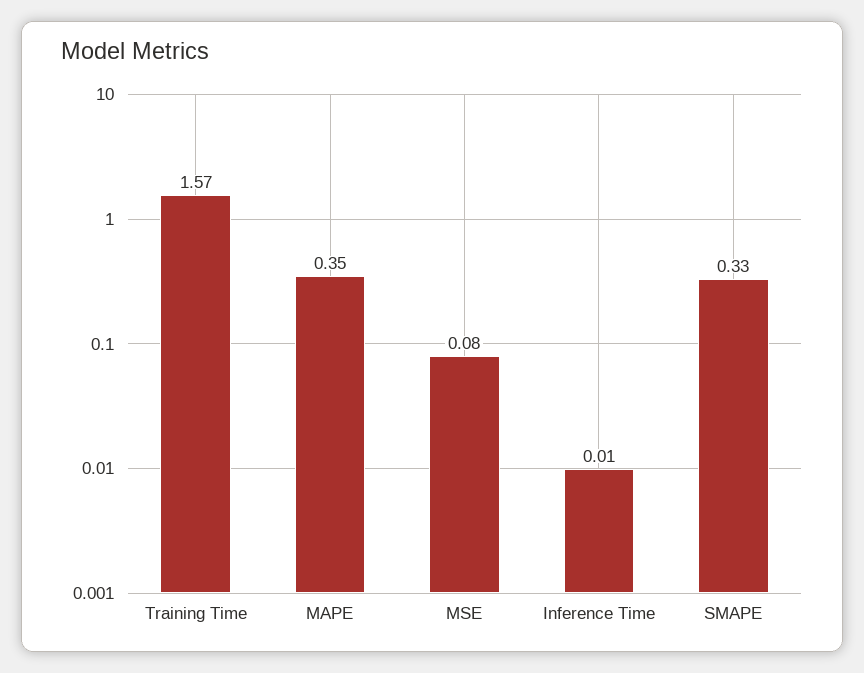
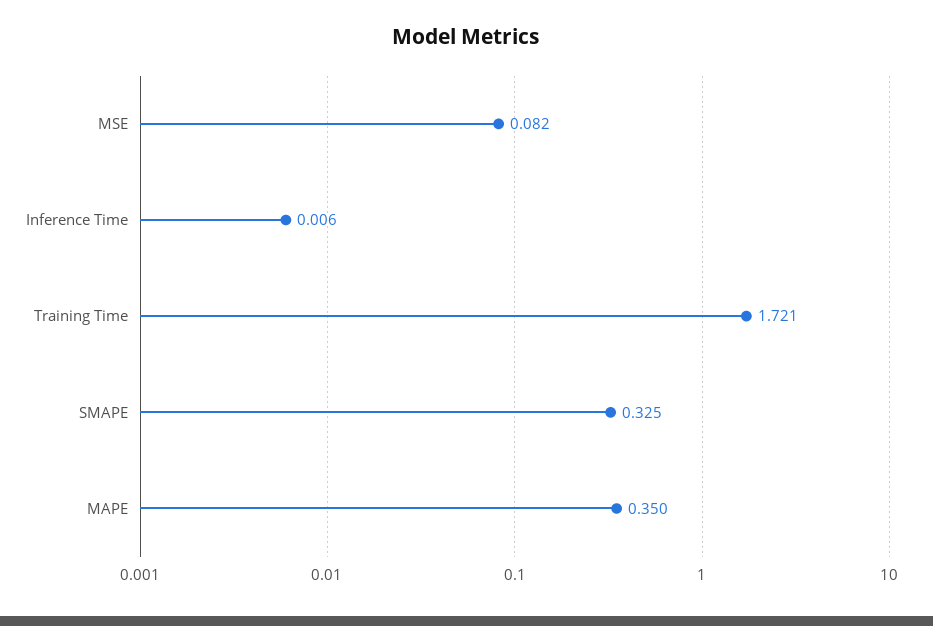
Training Time: 1.57 -> 1.721

